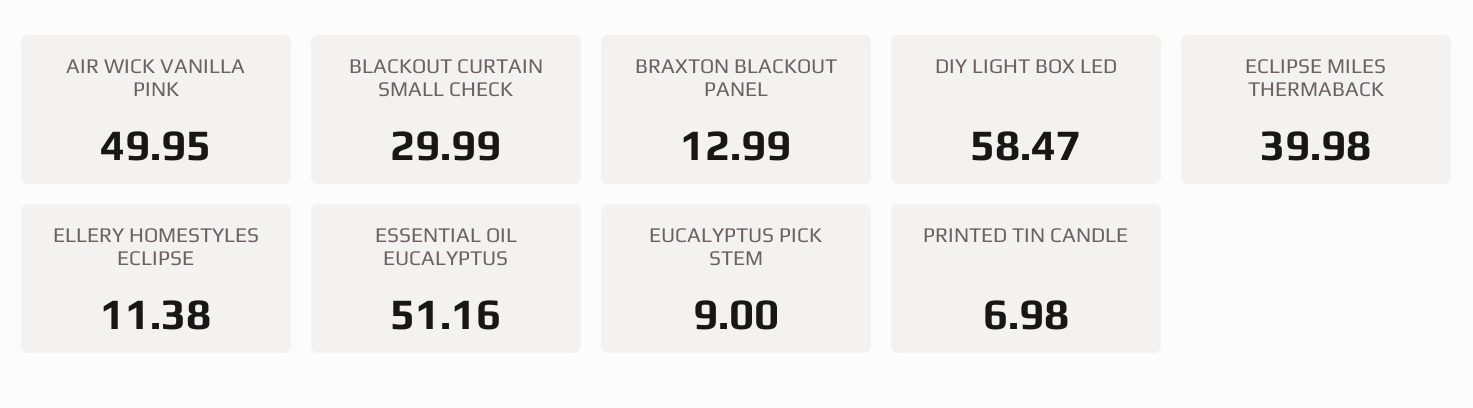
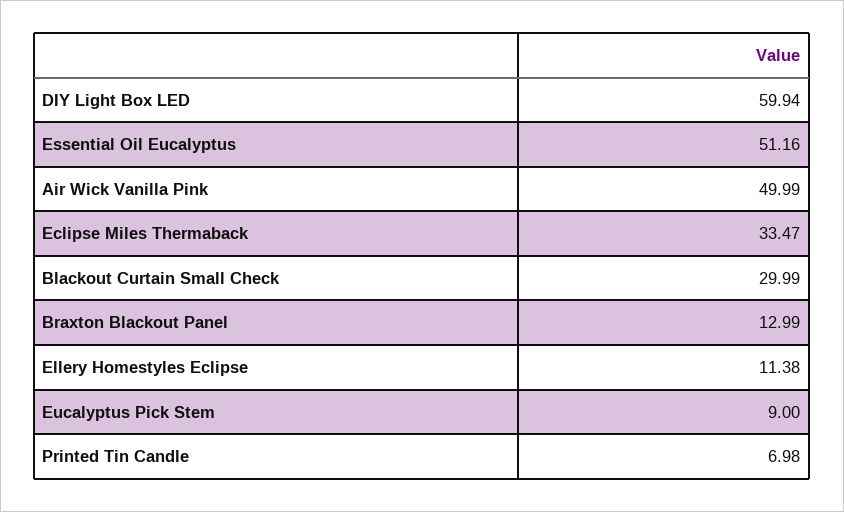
AIR WICK VANILLA PINK: 49.95 -> 49.99
DIY LIGHT BOX LED: 58.47 -> 59.94
ECLIPSE MILES THERMABACK: 39.98 -> 33.47

